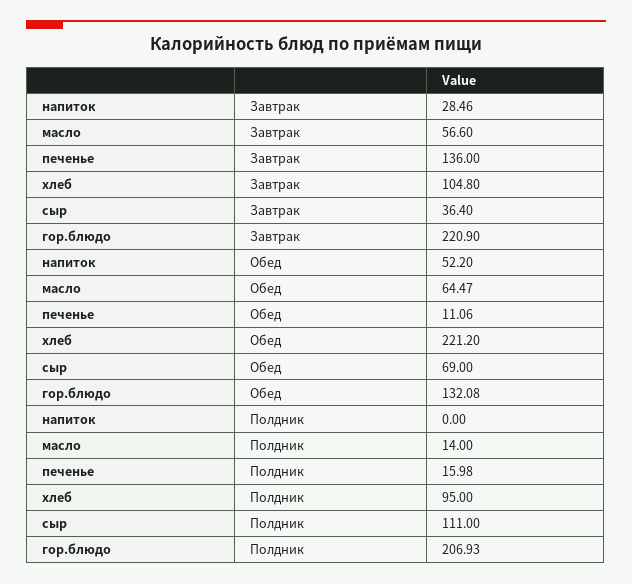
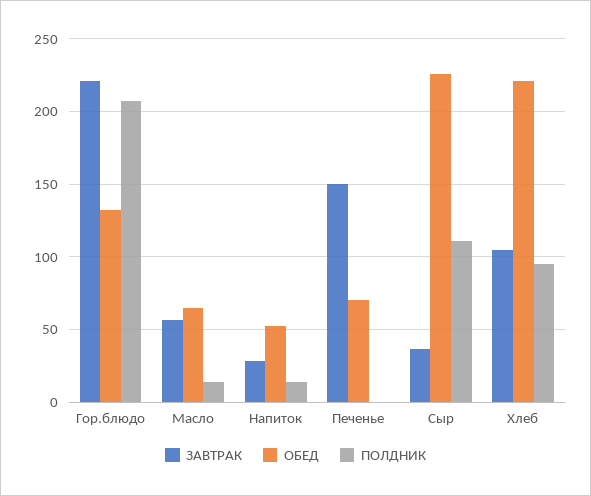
Завтрак, печенье: 136 -> 150
Обед, печенье: 11.06 -> 70
Обед, сыр: 69 -> 225
Полдник, напиток: 0 -> 15
Полдник, печенье: 15.98 -> 0

